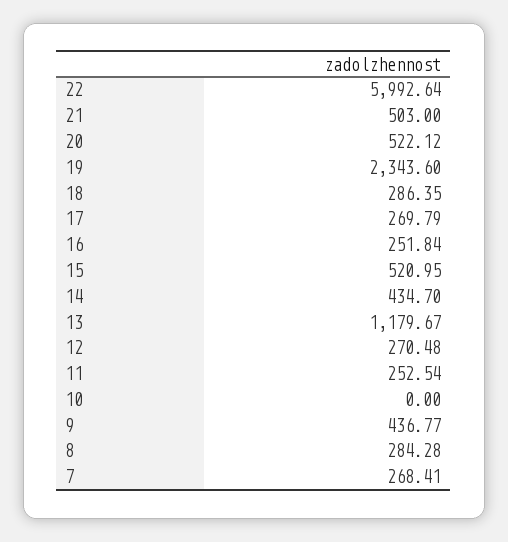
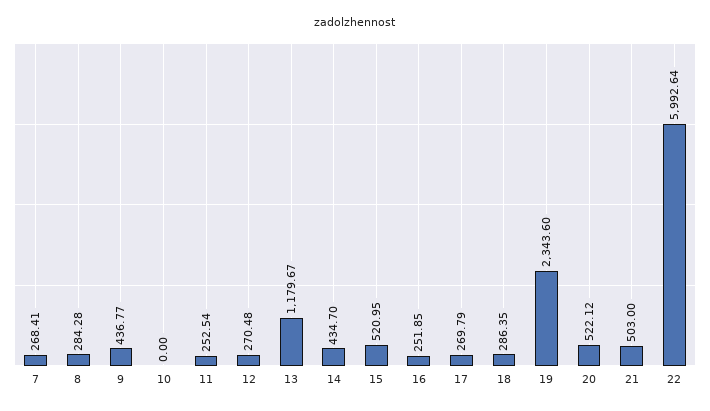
16: 251.84 -> 251.85

